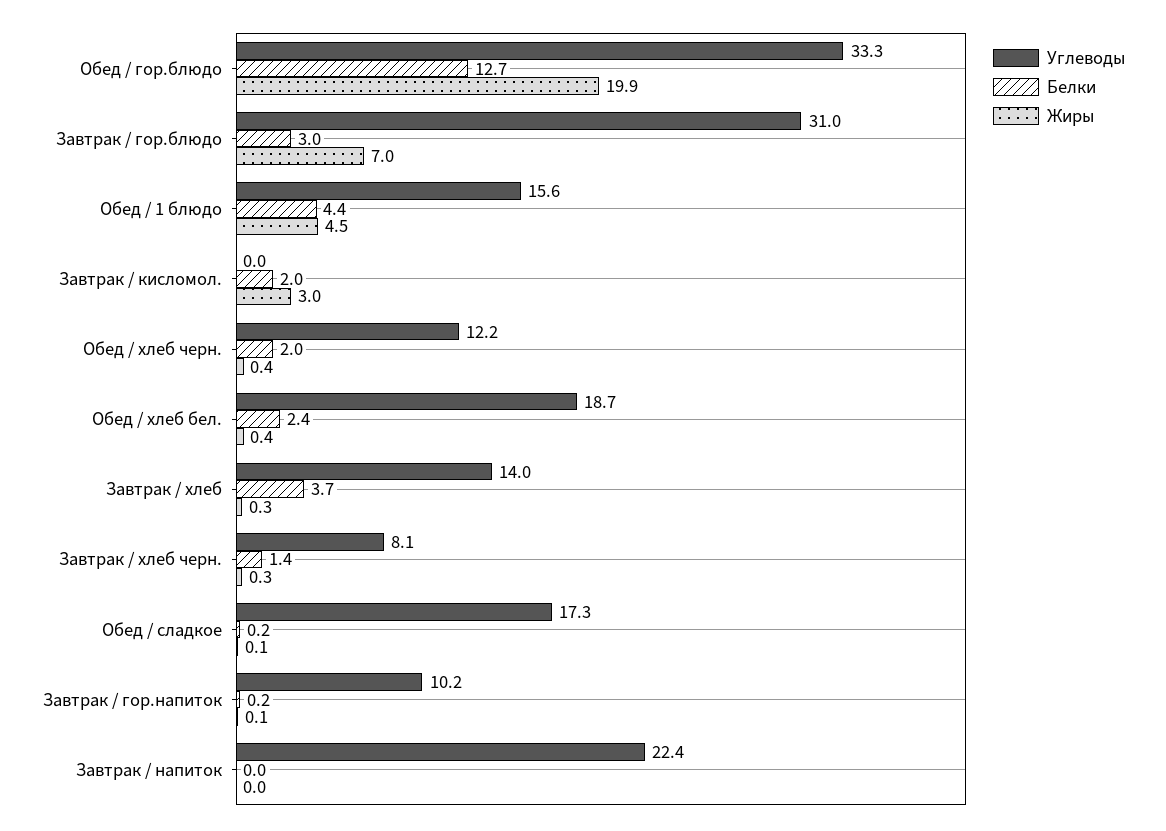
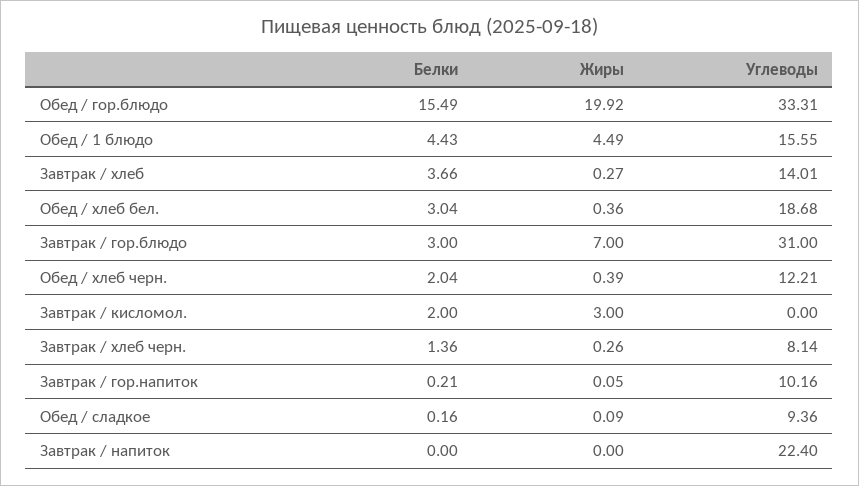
Белки, Обед / гор.блюдо: 12.7 -> 15.49
Белки, Обед / хлеб бел.: 2.4 -> 3.04
Углеводы, Обед / сладкое: 17.3 -> 9.36

